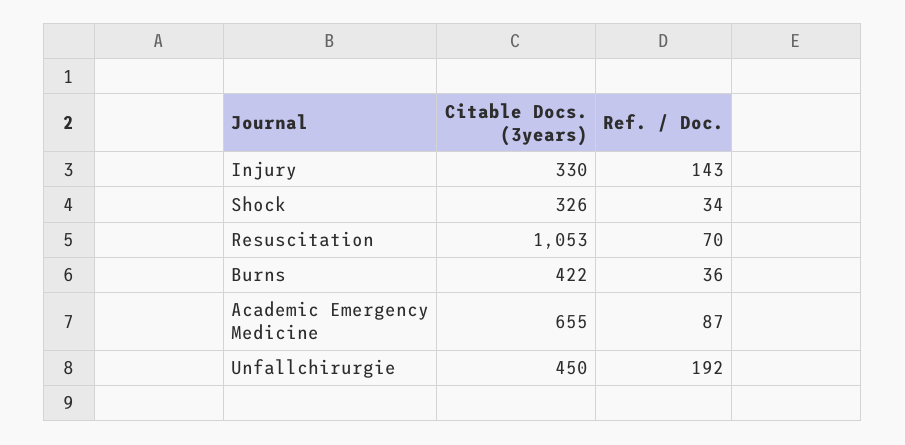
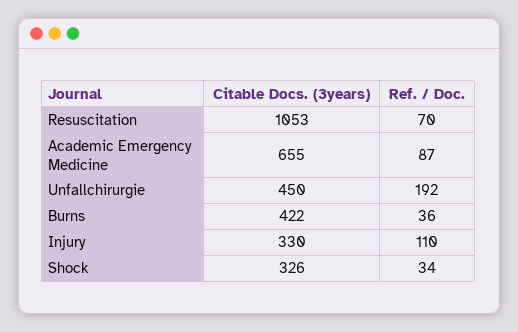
Ref. / Doc., Injury: 143 -> 110

